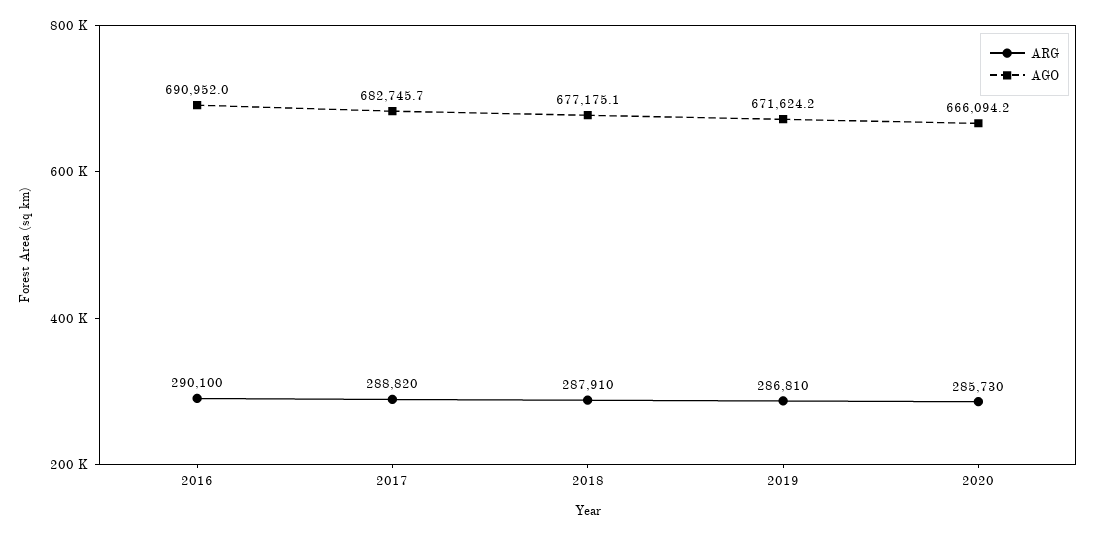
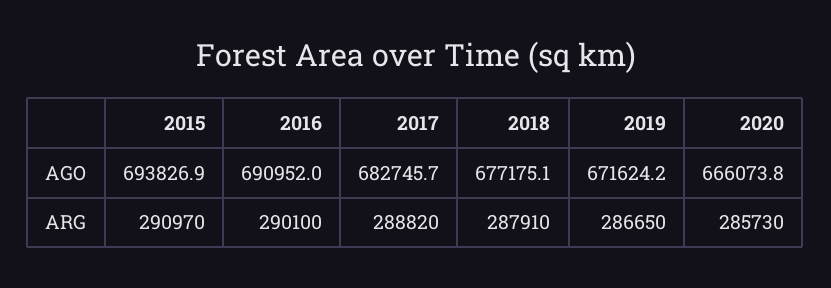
ARG, 2019: 286810 -> 286650
AGO, 2020: 666094.2 -> 666073.8
AGO, 2015: none -> 693826.9
ARG, 2015: none -> 290970

